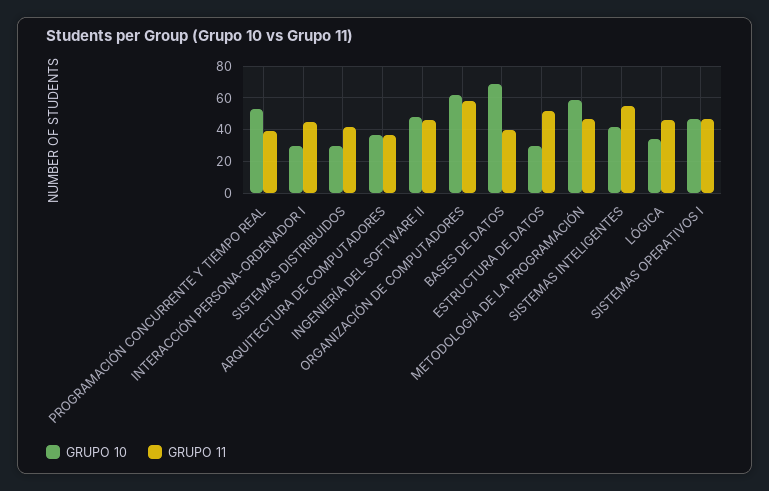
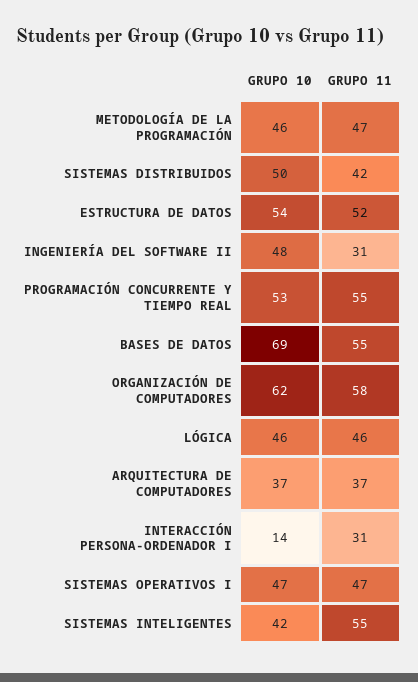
GRUPO 11, PROGRAMACIÓN CONCURRENTE Y TIEMPO REAL: 40 -> 55
GRUPO 10, INTERACCIÓN PERSONA-ORDENADOR I: 30 -> 14
GRUPO 11, INTERACCIÓN PERSONA-ORDENADOR I: 45 -> 31
GRUPO 10, SISTEMAS DISTRIBUIDOS: 30 -> 50
GRUPO 11, INGENIERÍA DEL SOFTWARE II: 45 -> 31
GRUPO 11, BASES DE DATOS: 40 -> 55
GRUPO 10, ESTRUCTURA DE DATOS: 30 -> 54
GRUPO 10, METODOLOGÍA DE LA PROGRAMACIÓN: 60 -> 46
GRUPO 10, LÓGICA: 35 -> 46

